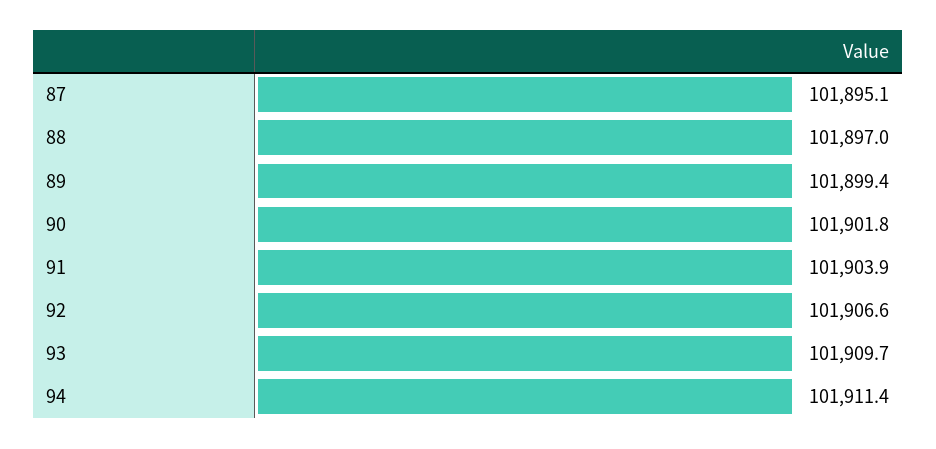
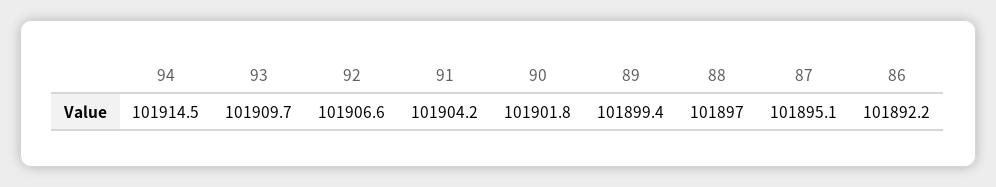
91: 101903.9 -> 101904.2
94: 101911.4 -> 101914.5
86: none -> 101892.2

